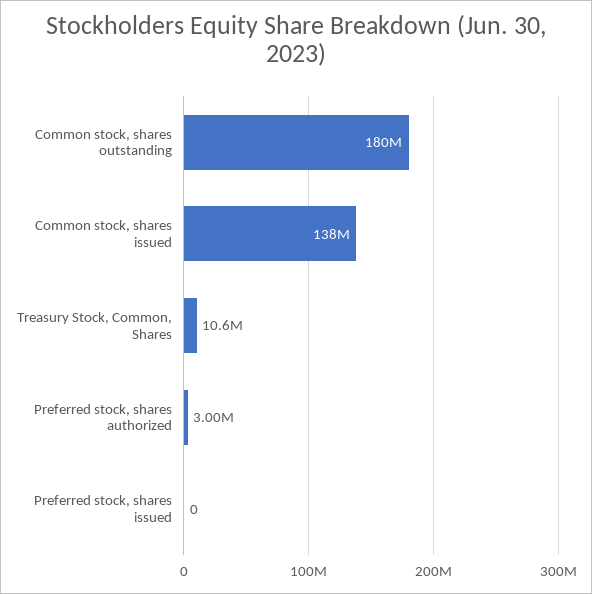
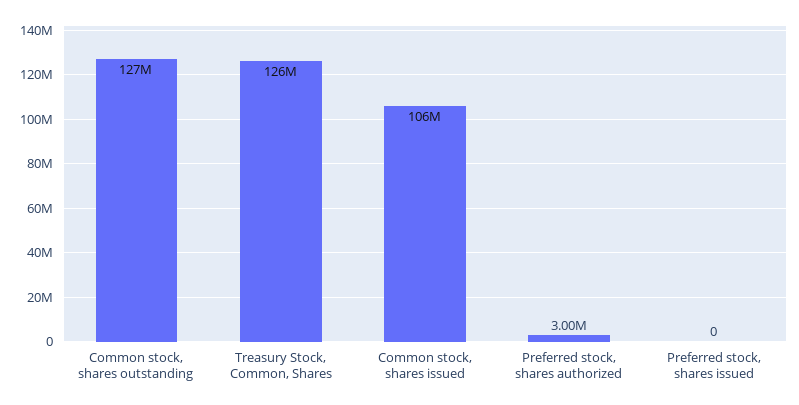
Common stock, shares outstanding: 180000000 -> 127000000
Common stock, shares issued: 138000000 -> 106000000
Treasury Stock, Common, Shares: 10600000 -> 126000000

